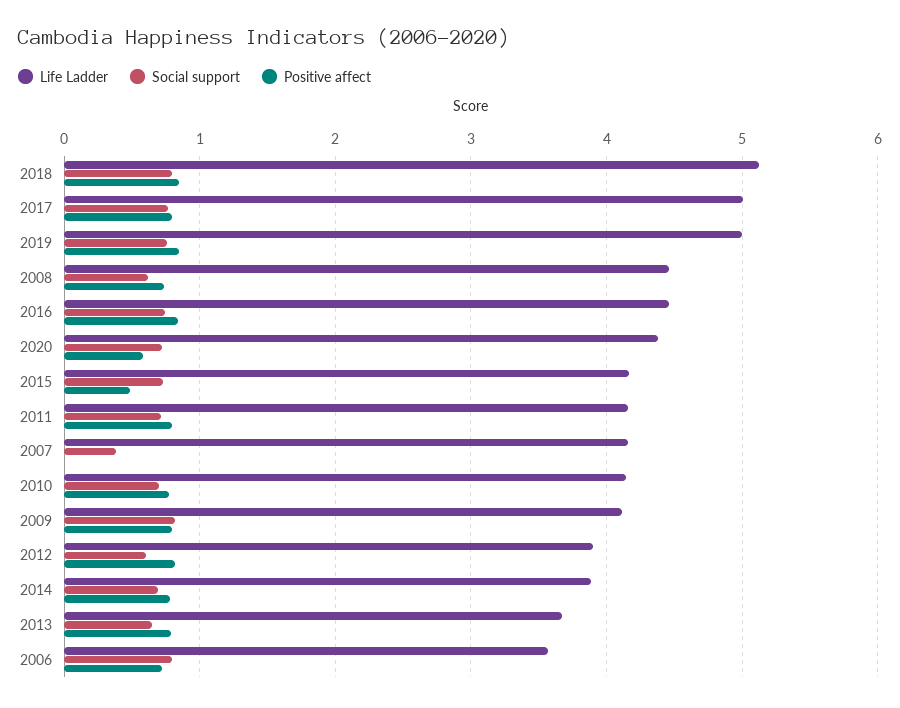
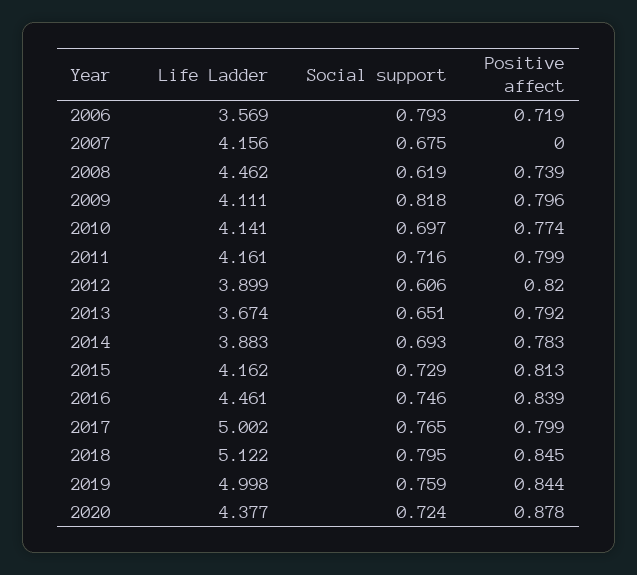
Positive affect, 2020: 0.6 -> 0.878
Positive affect, 2015: 0.5 -> 0.813
Social support, 2007: 0.4 -> 0.675

